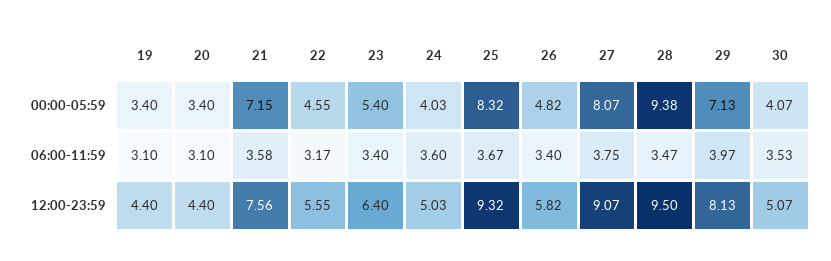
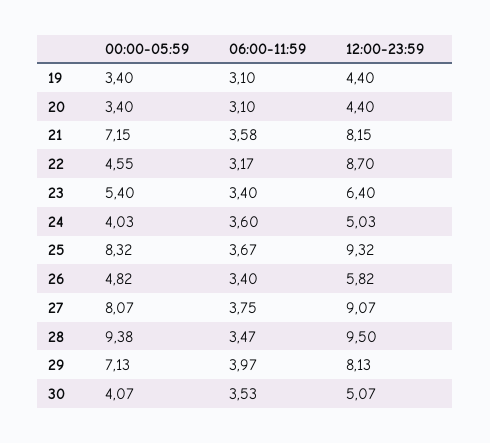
21, 12:00-23:59: 7.56 -> 8.15
22, 12:00-23:59: 5.55 -> 8.7

